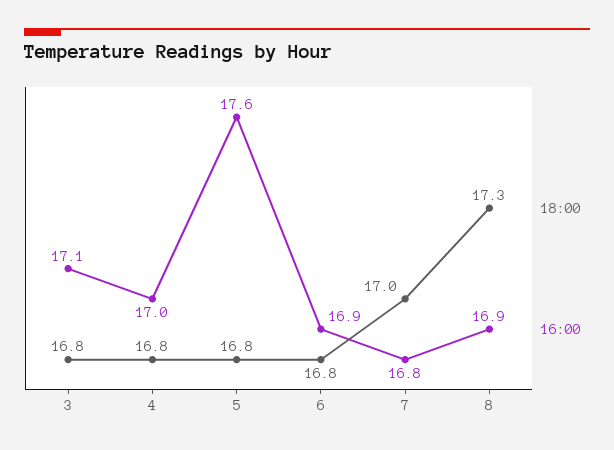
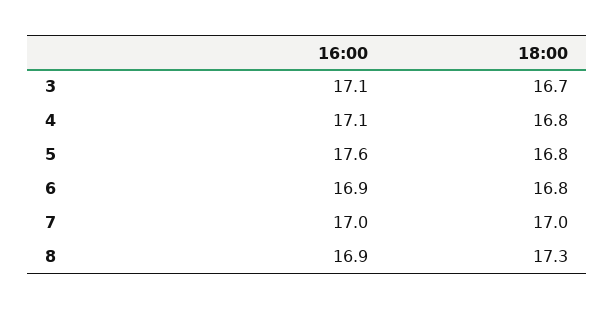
18:00, 3: 16.8 -> 16.7
16:00, 4: 17 -> 17.1
16:00, 7: 16.8 -> 17

